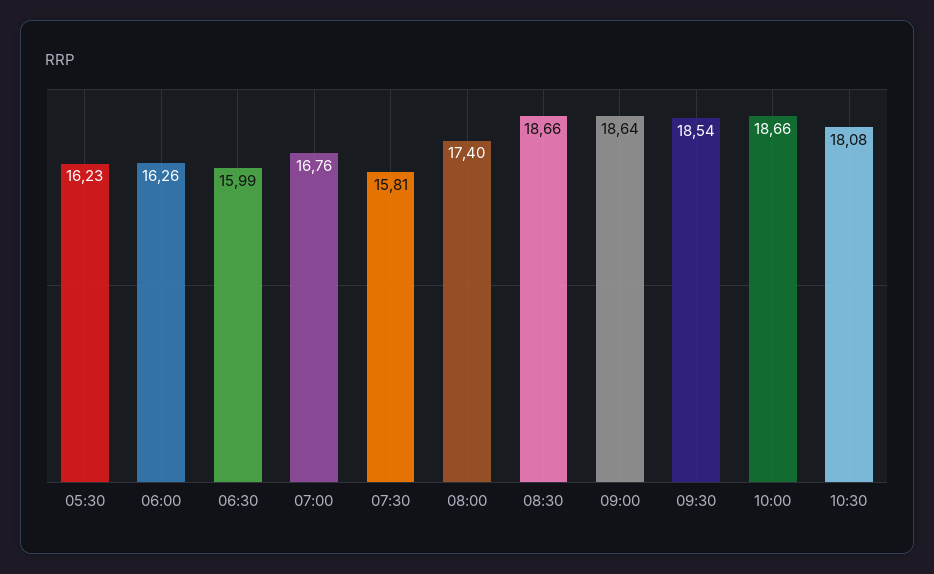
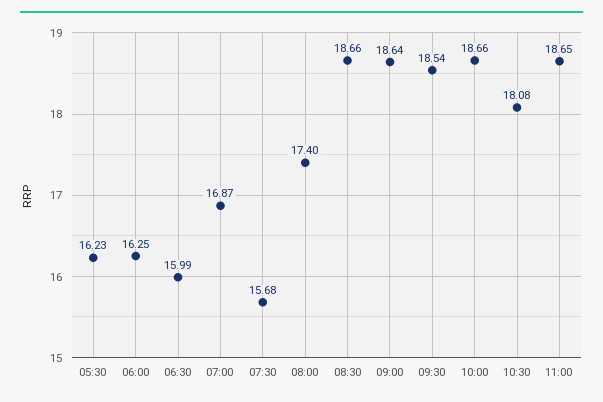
06:00: 16.26 -> 16.25
07:00: 16.76 -> 16.87
07:30: 15.81 -> 15.68
11:00: none -> 18.65

